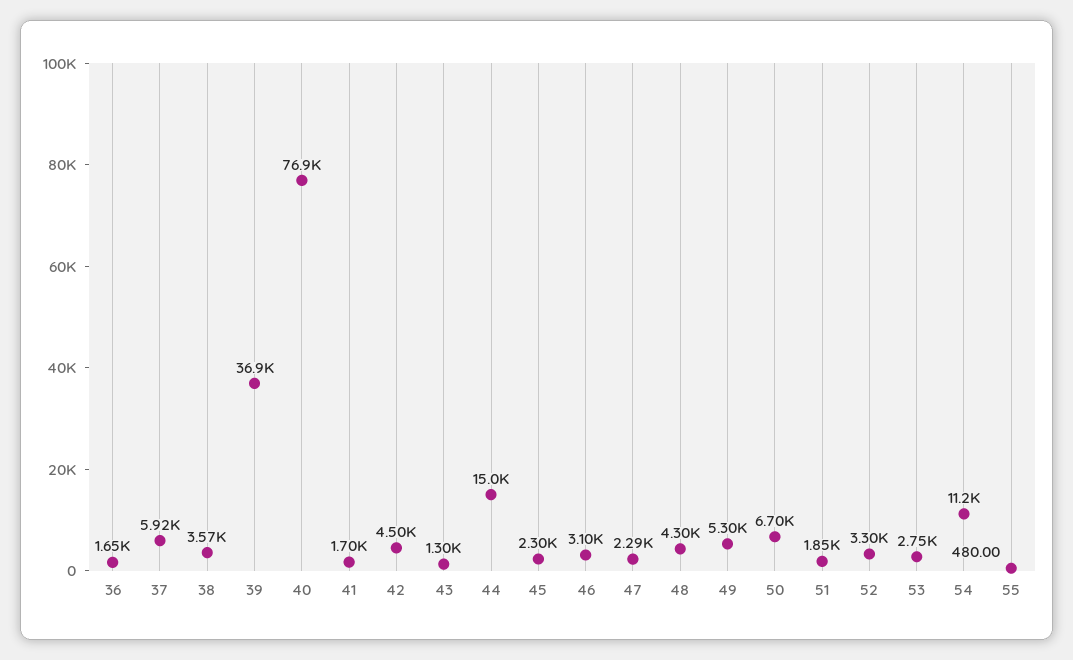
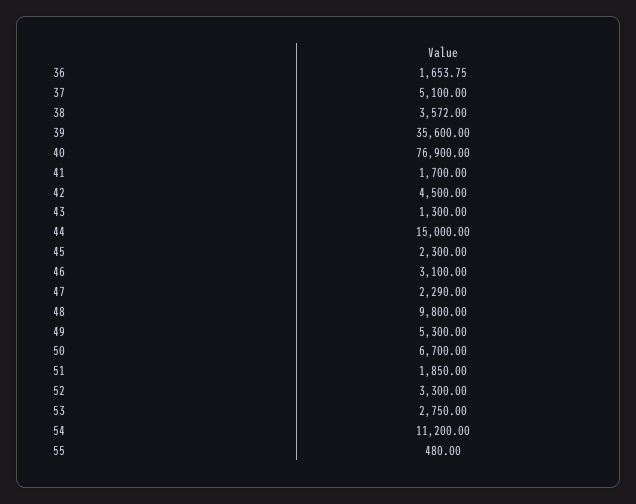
37: 5920 -> 5100
39: 36900 -> 35600
48: 4300 -> 9800

